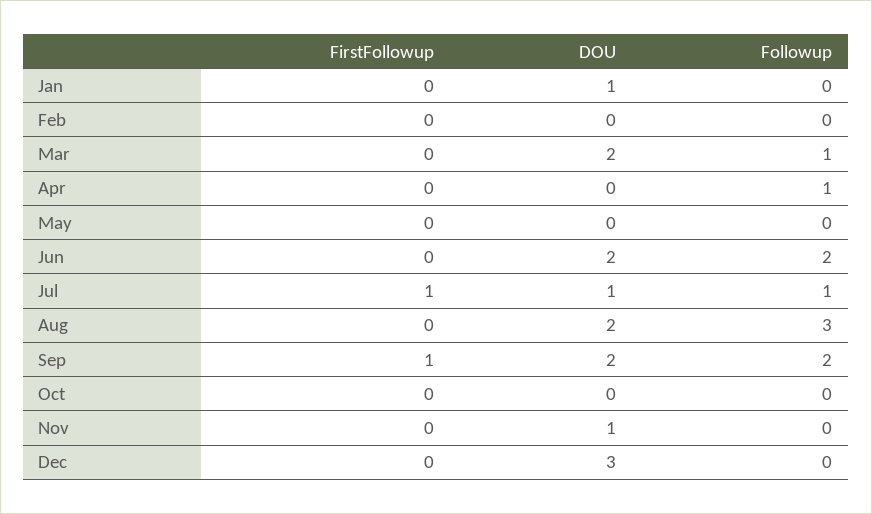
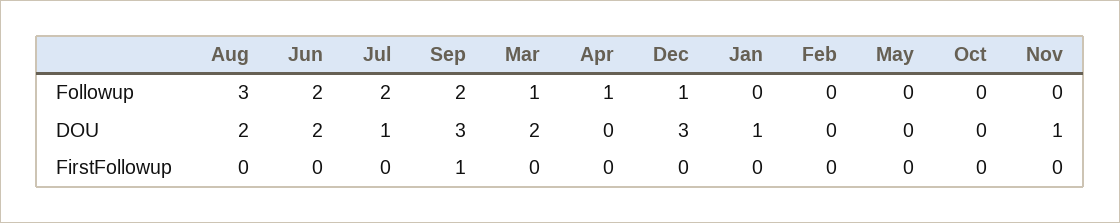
FirstFollowup, Jul: 1 -> 0
Followup, Jul: 1 -> 2
DOU, Sep: 2 -> 3
Followup, Dec: 0 -> 1

